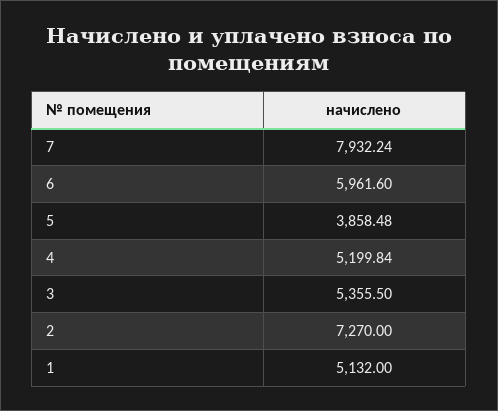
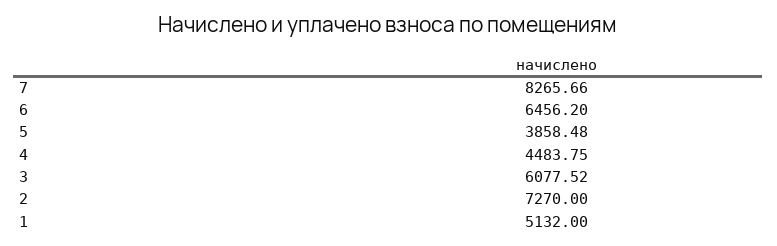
7: 7932.24 -> 8265.66
6: 5961.6 -> 6456.2
4: 5199.84 -> 4483.75
3: 5355.5 -> 6077.52

